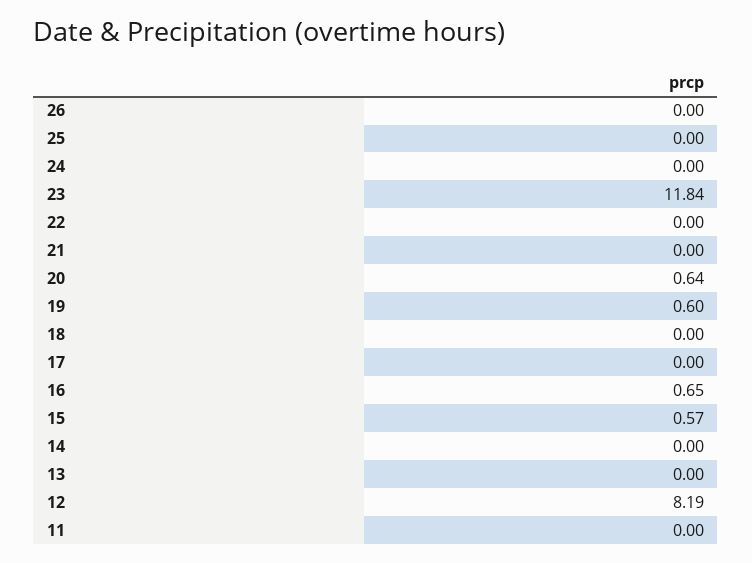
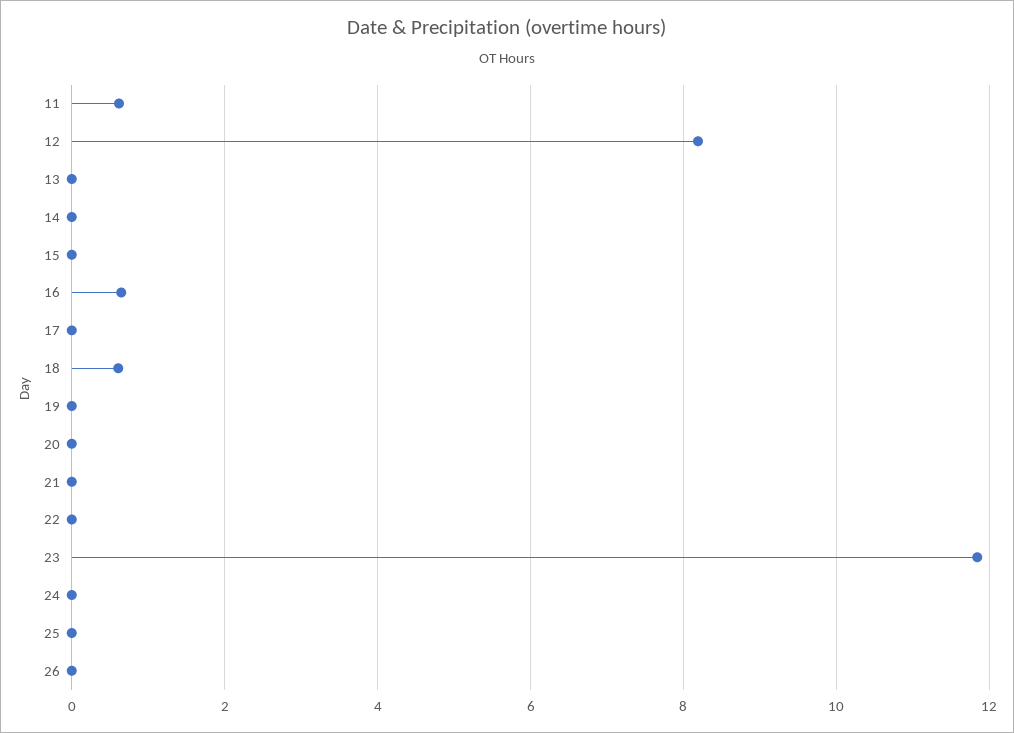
20: 0.64 -> 0
19: 0.6 -> 0
18: 0 -> 0.6
15: 0.57 -> 0
11: 0 -> 0.6

